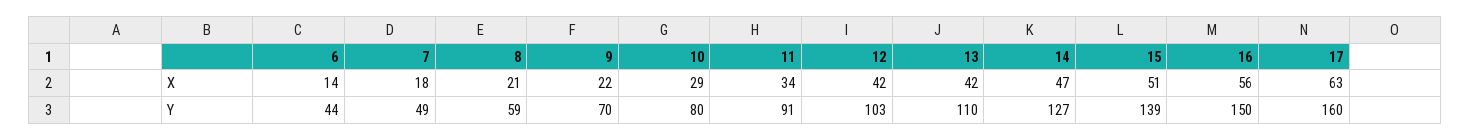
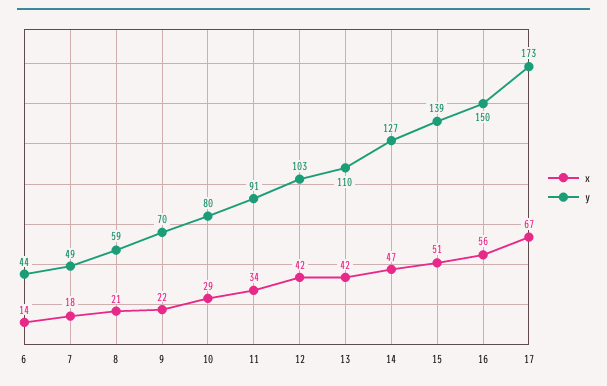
X, 17: 63 -> 67
Y, 17: 160 -> 173

